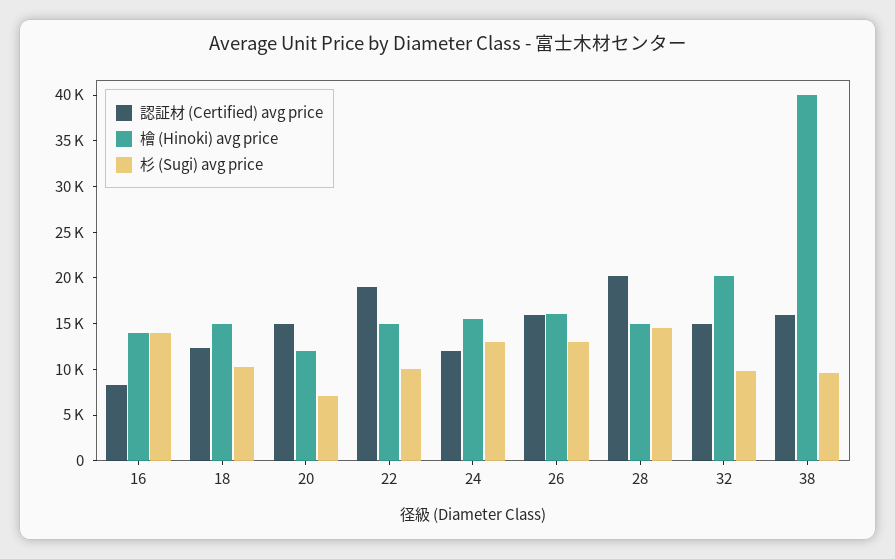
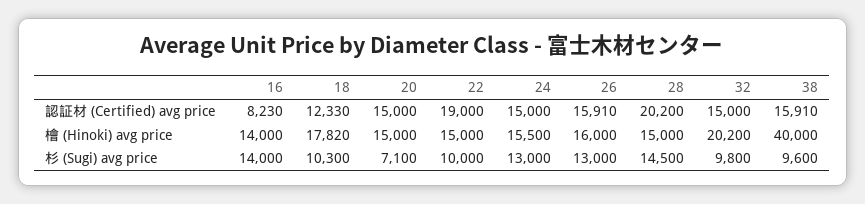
檜 (Hinoki) avg price, 18: 15000 -> 17820
檜 (Hinoki) avg price, 20: 12000 -> 15000
認証材 (Certified) avg price, 24: 12000 -> 15000

